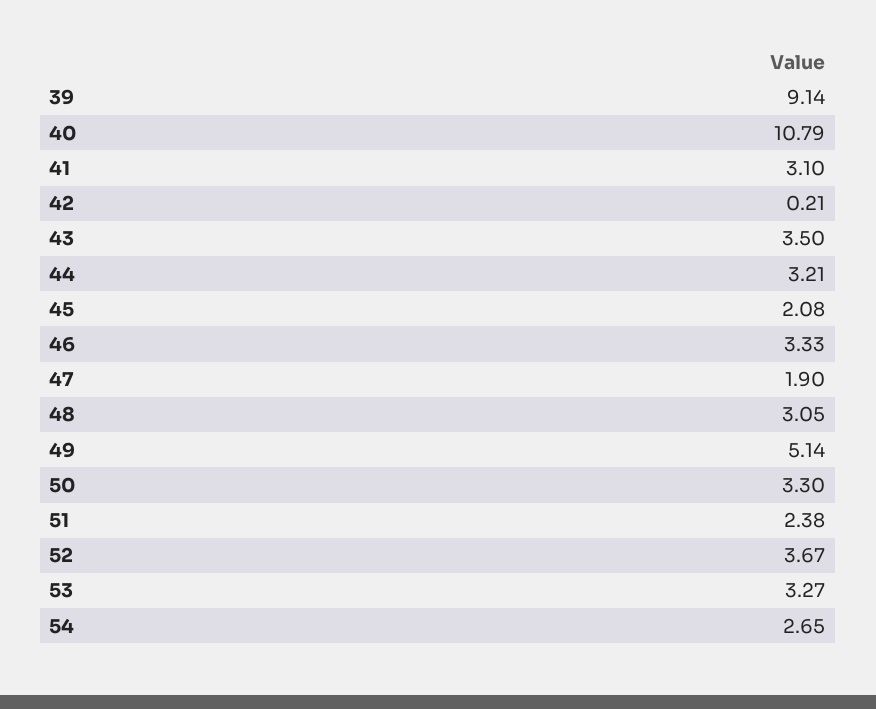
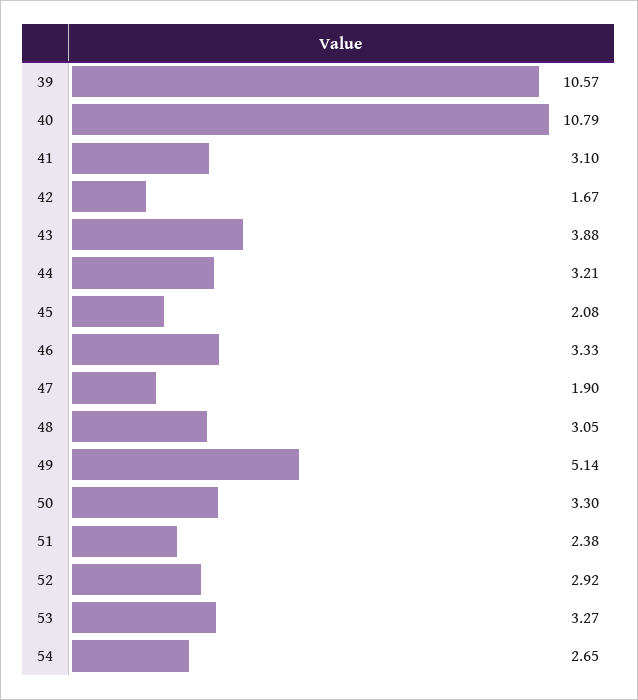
39: 9.14 -> 10.57
42: 0.21 -> 1.67
43: 3.5 -> 3.88
52: 3.67 -> 2.92

